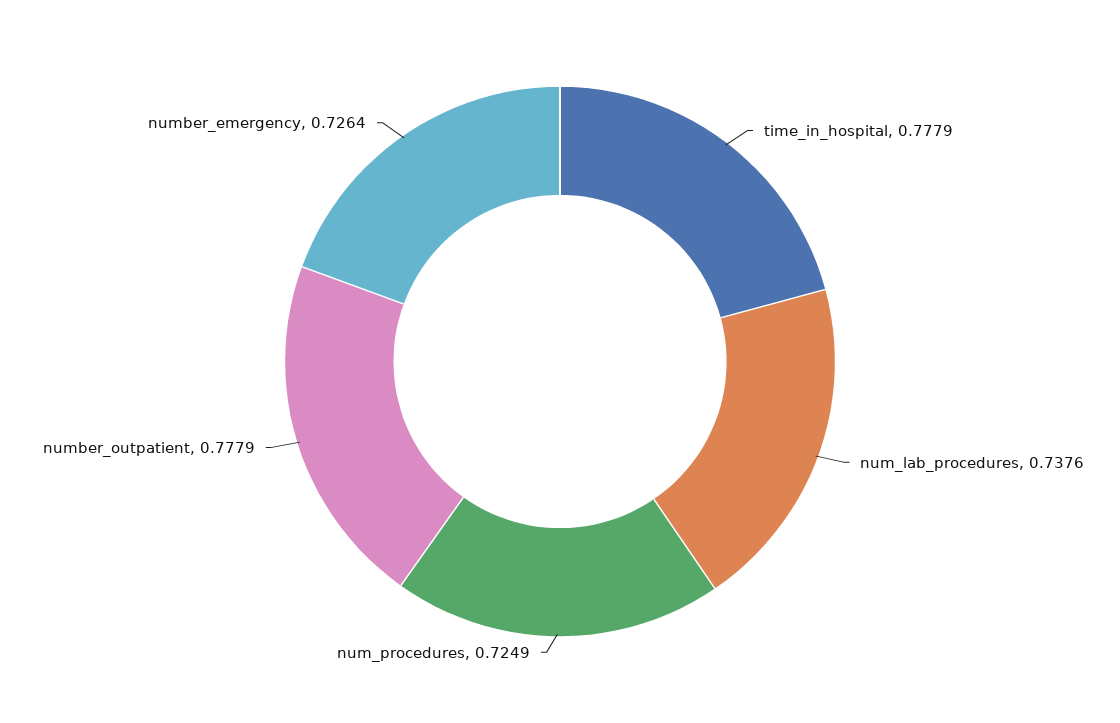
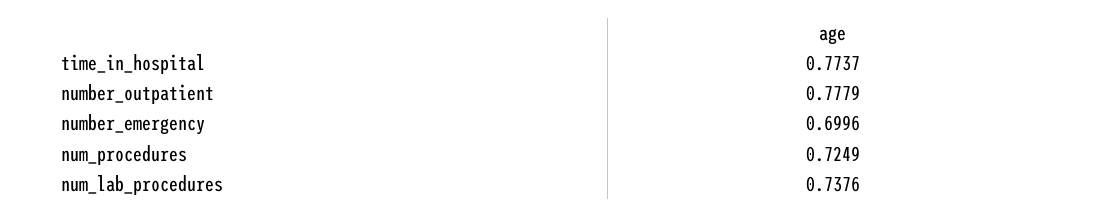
time_in_hospital: 0.7779 -> 0.7737
number_emergency: 0.7264 -> 0.6996

